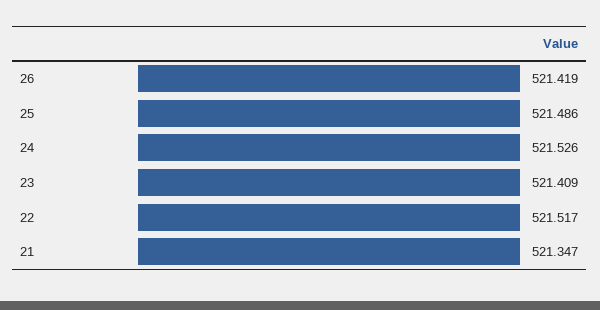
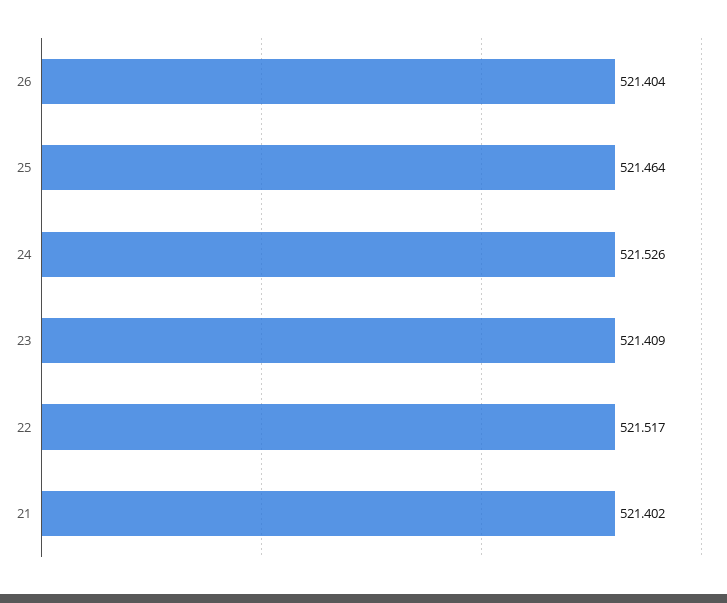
26: 521.419 -> 521.404
25: 521.486 -> 521.464
21: 521.347 -> 521.402

